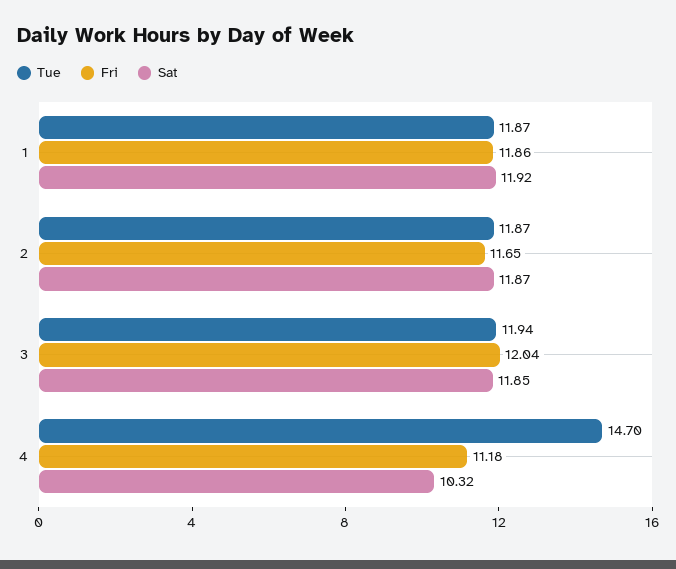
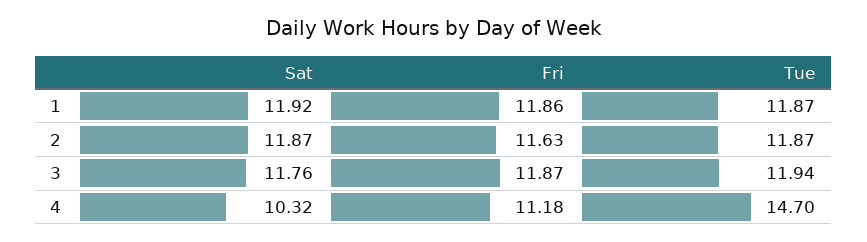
Fri, 2: 11.65 -> 11.63
Fri, 3: 12.04 -> 11.87
Sat, 3: 11.85 -> 11.76

